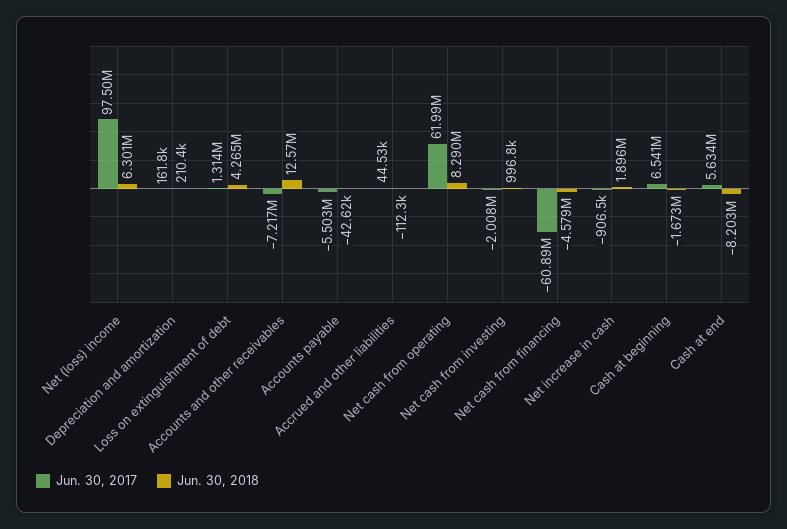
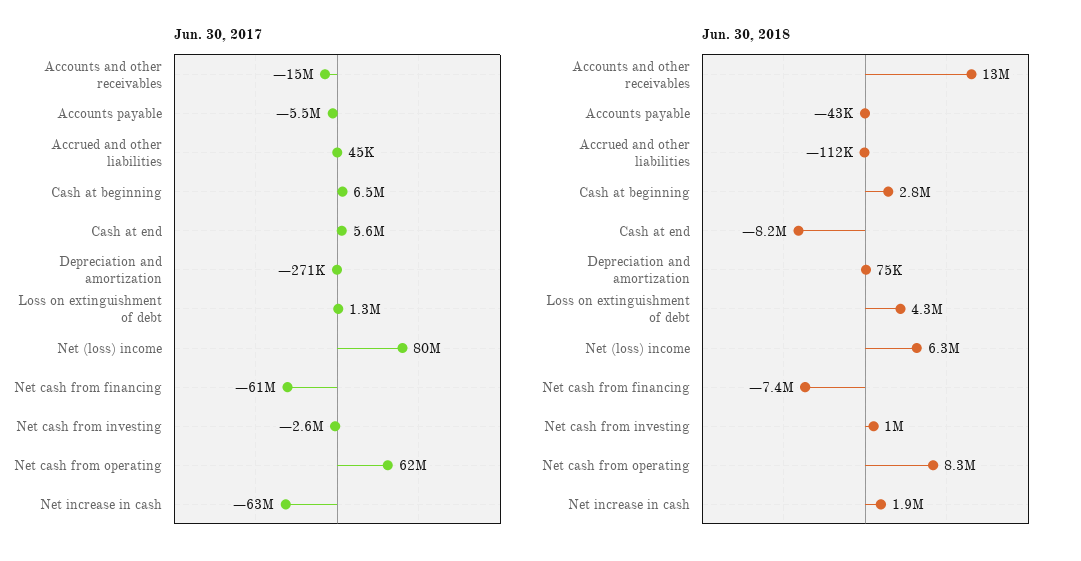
Jun. 30, 2017, Net (loss) income: 97500000 -> 80000000
Jun. 30, 2017, Depreciation and amortization: 161800 -> -271000
Jun. 30, 2018, Depreciation and amortization: 210400 -> 75000
Jun. 30, 2017, Accounts and other receivables: -7217000 -> -15000000
Jun. 30, 2017, Net cash from investing: -2008000 -> -2600000
Jun. 30, 2018, Net cash from financing: -4579000 -> -7400000
Jun. 30, 2017, Net increase in cash: -906500 -> -63000000
Jun. 30, 2018, Cash at beginning: -1673000 -> 2800000

